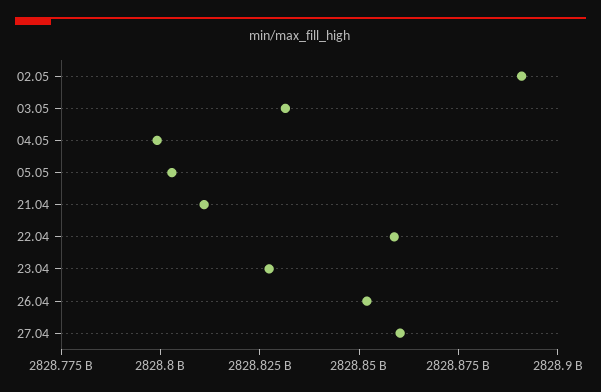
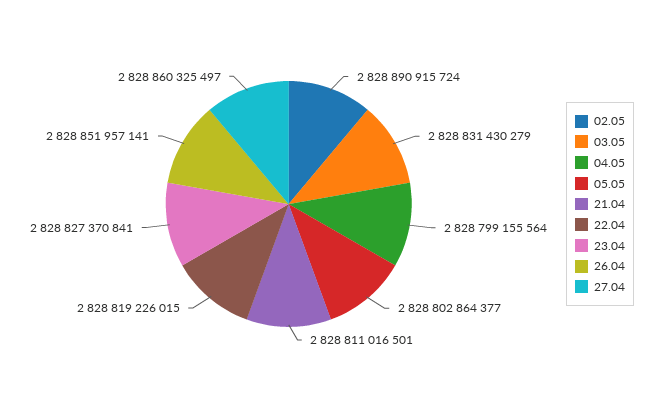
22.04: 2828860000000 -> 2828819226015

